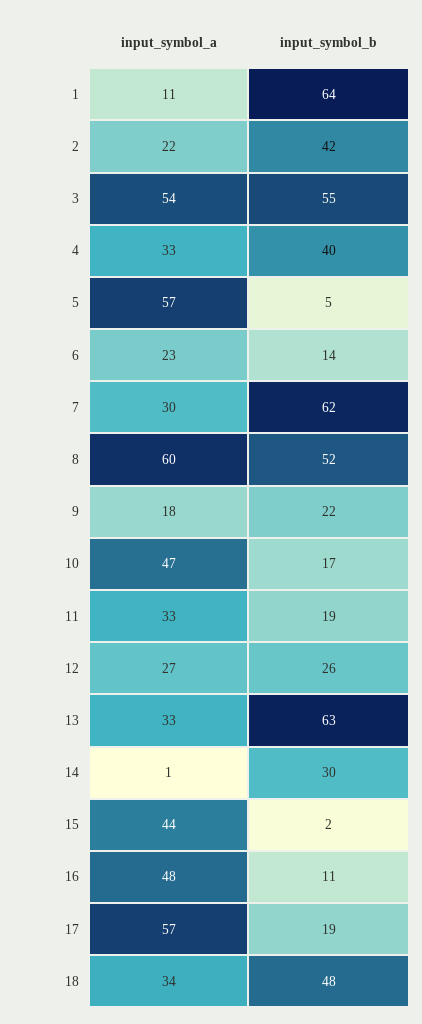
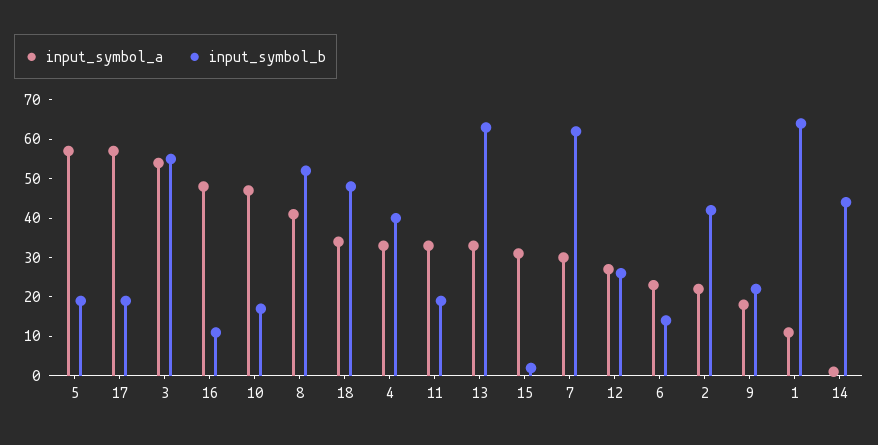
input_symbol_b, 5: 5 -> 20
input_symbol_a, 8: 60 -> 40
input_symbol_b, 14: 30 -> 45
input_symbol_a, 15: 44 -> 30

